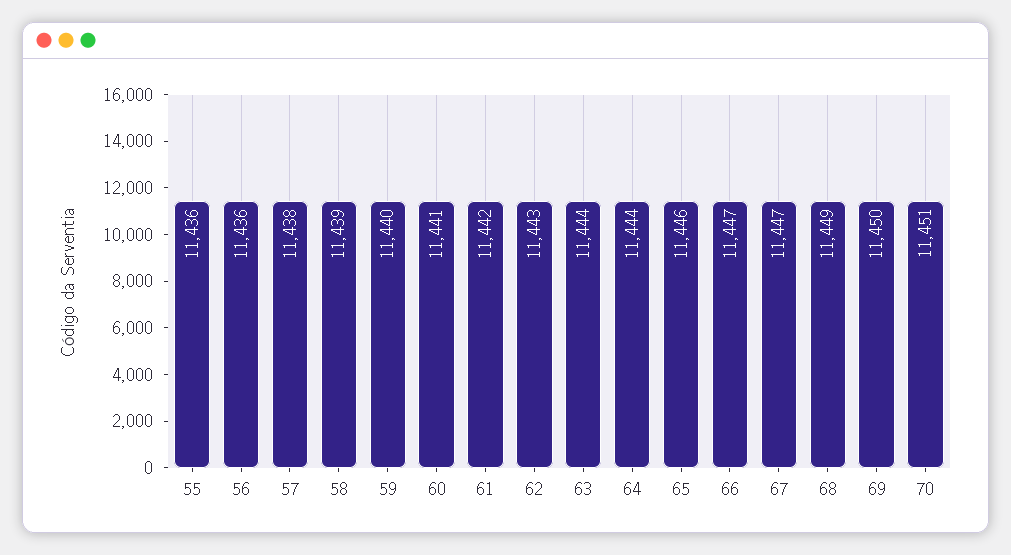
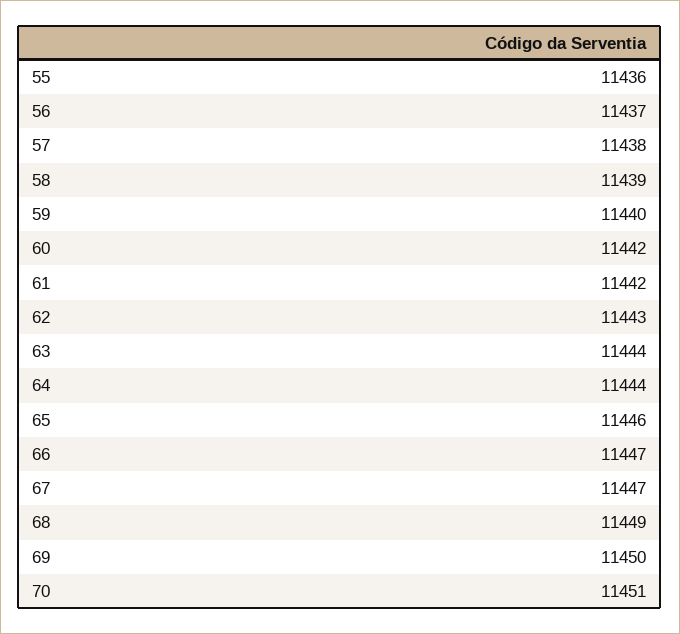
56: 11436 -> 11437
60: 11441 -> 11442

